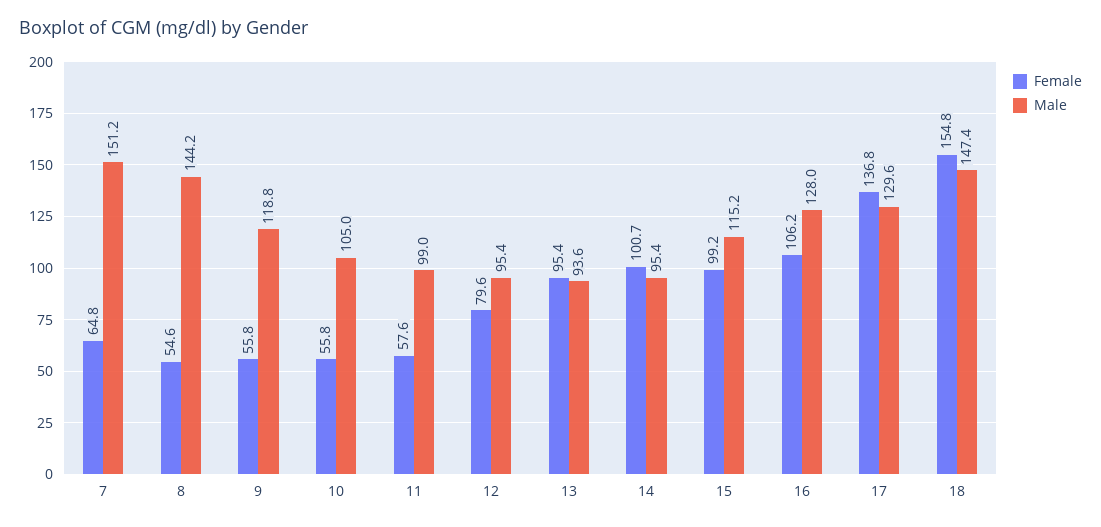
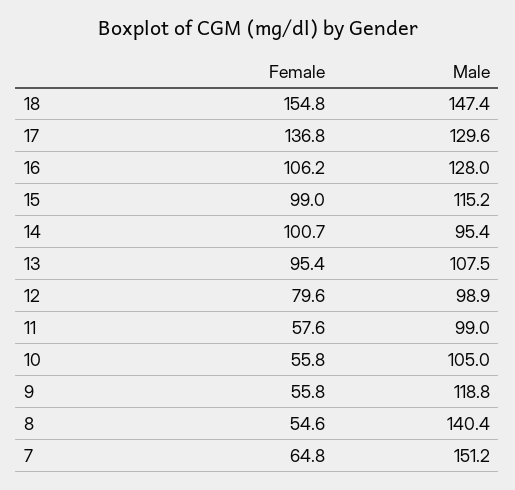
Male, 8: 144.2 -> 140.4
Male, 12: 95.4 -> 98.9
Male, 13: 93.6 -> 107.5
Female, 15: 99.2 -> 99

